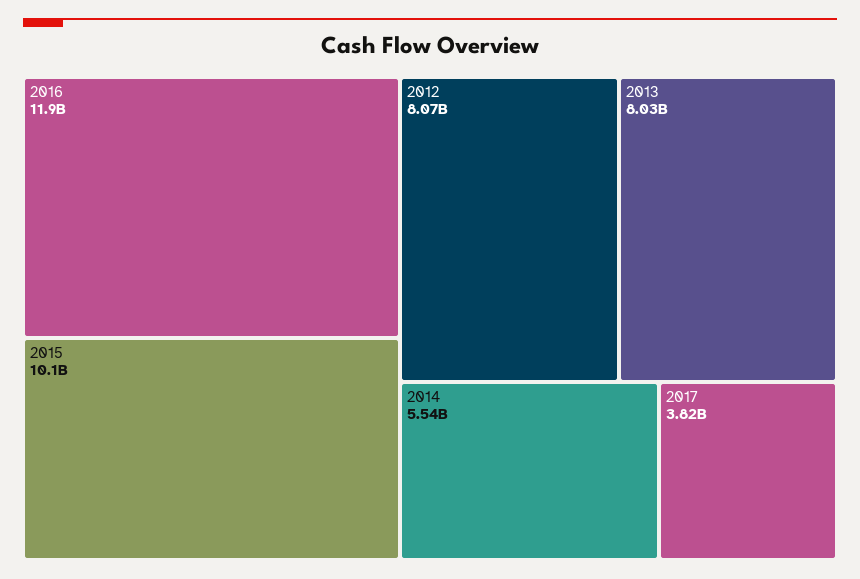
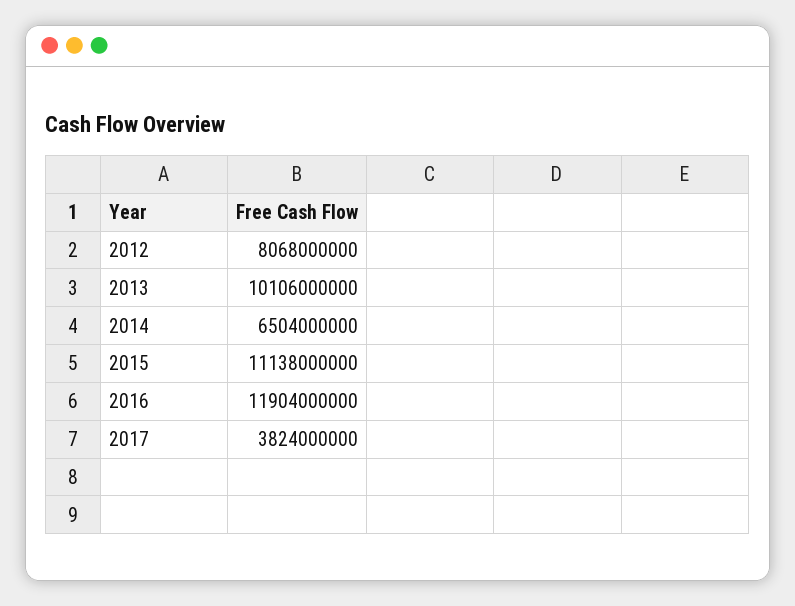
2015: 10100000000 -> 11138000000
2013: 8030000000 -> 10106000000
2014: 5540000000 -> 6504000000

